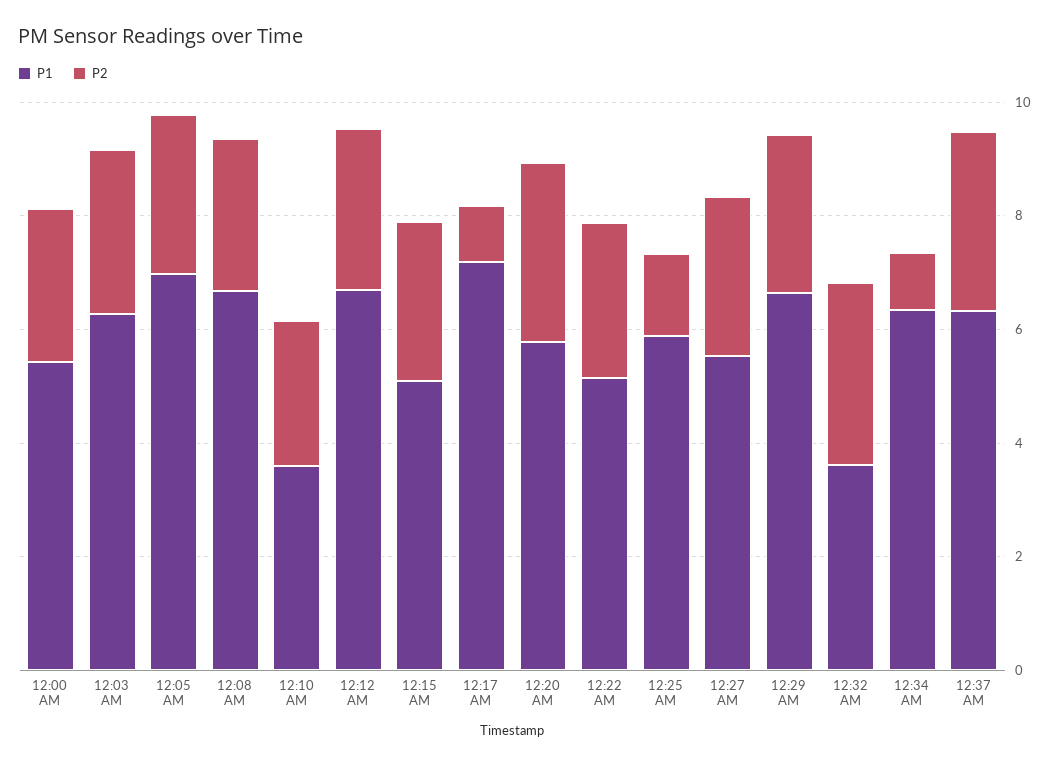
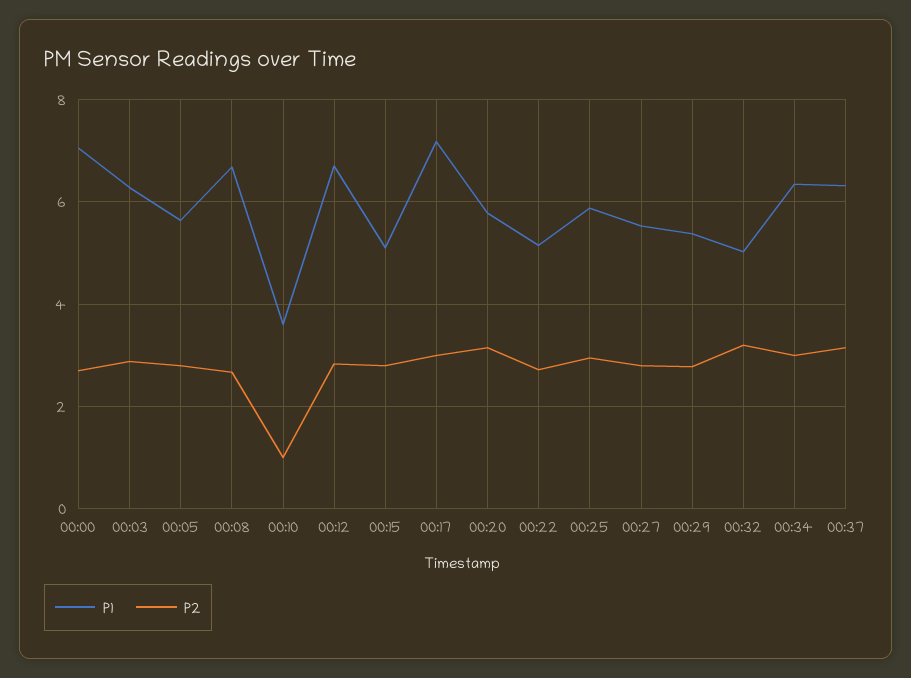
P1, 12:00 AM: 5.5 -> 7
P1, 12:05 AM: 7 -> 5.6
P2, 12:10 AM: 2.5 -> 1
P2, 12:17 AM: 1 -> 3
P2, 12:25 AM: 1.5 -> 3
P1, 12:29 AM: 6.5 -> 5.4
P1, 12:32 AM: 3.5 -> 5
P2, 12:34 AM: 1 -> 3

